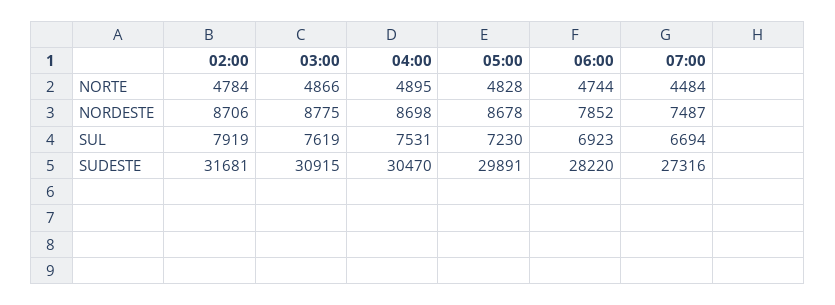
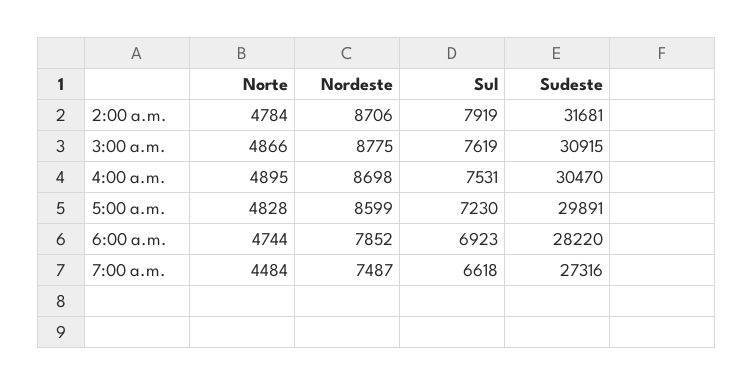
05:00, NORDESTE: 8678 -> 8599
07:00, SUL: 6694 -> 6618

